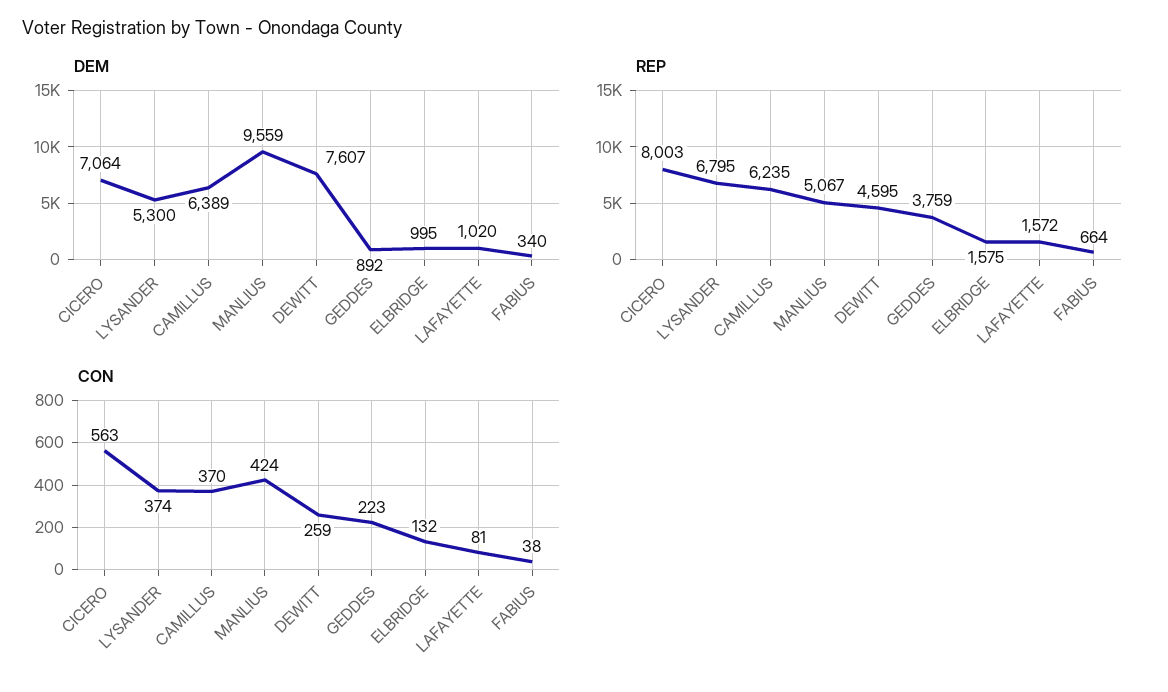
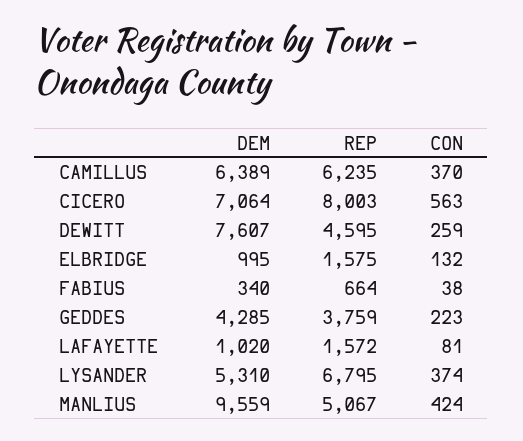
DEM, LYSANDER: 5300 -> 5310
DEM, GEDDES: 892 -> 4285

